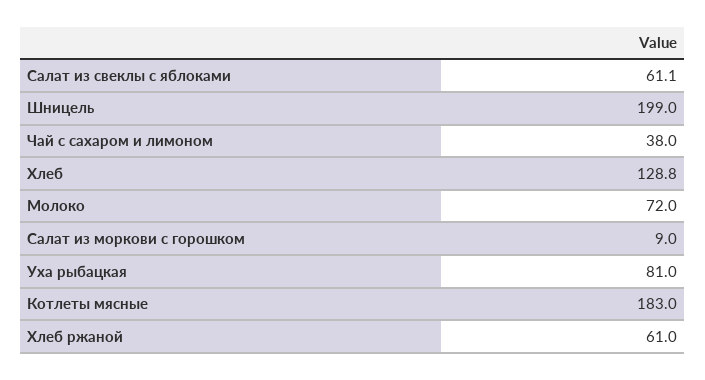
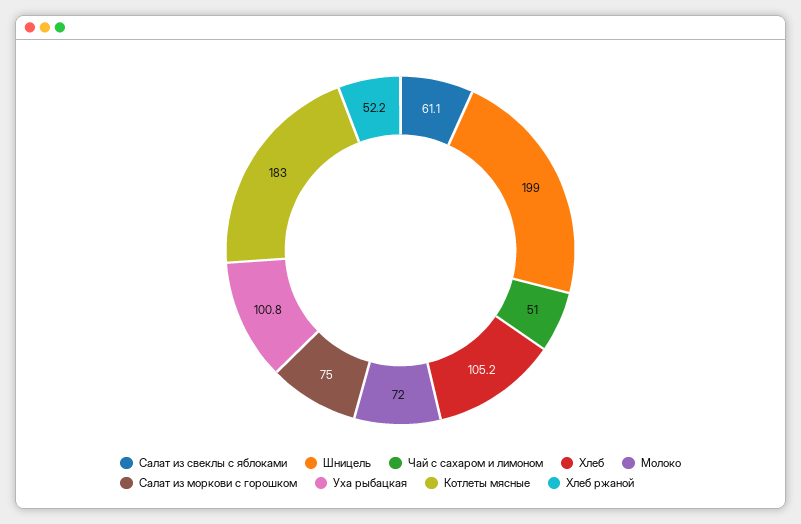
Чай с сахаром и лимоном: 38 -> 51
Хлеб: 128.8 -> 105.2
Салат из моркови с горошком: 9 -> 75
Уха рыбацкая: 81 -> 100.8
Хлеб ржаной: 61 -> 52.2

